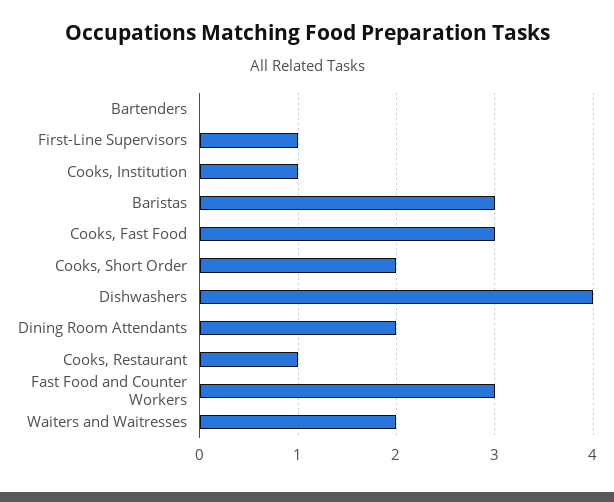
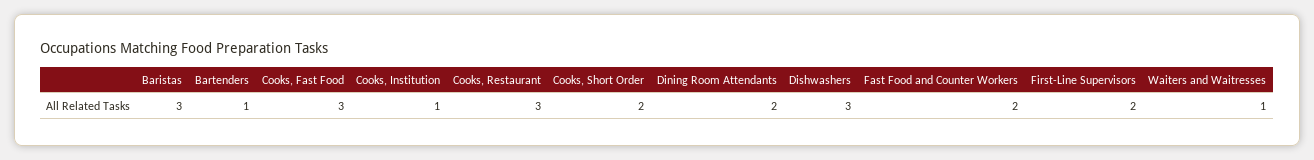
Bartenders: 0 -> 1
First-Line Supervisors: 1 -> 2
Dishwashers: 4 -> 3
Cooks, Restaurant: 1 -> 3
Fast Food and Counter Workers: 3 -> 2
Waiters and Waitresses: 2 -> 1

